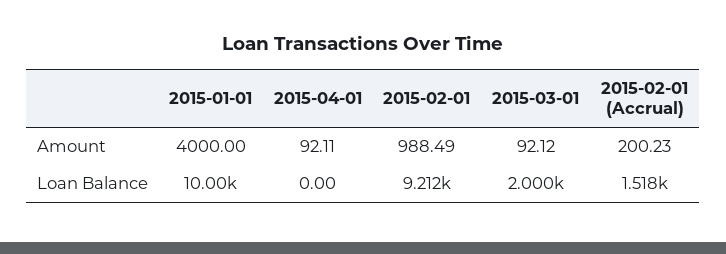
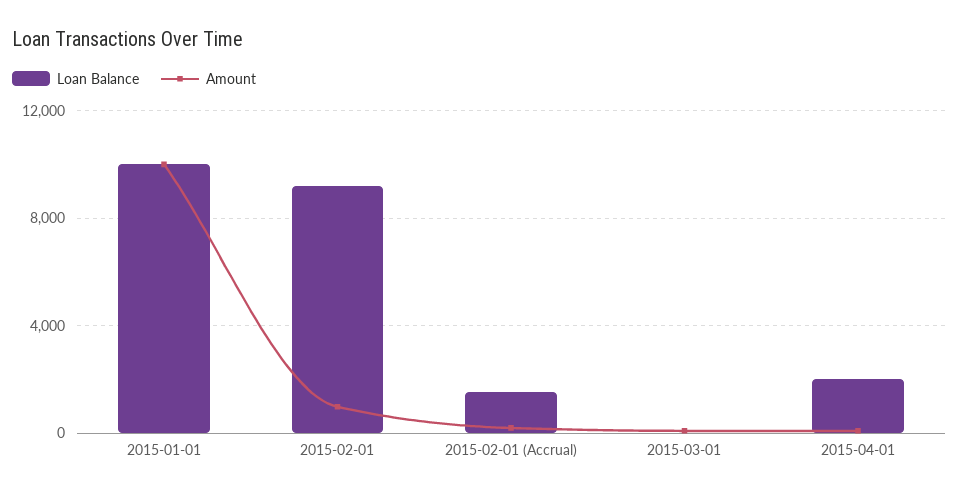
Amount, 2015-01-01: 4000 -> 10000
Loan Balance, 2015-04-01: 0 -> 2000
Loan Balance, 2015-03-01: 2000 -> 0

